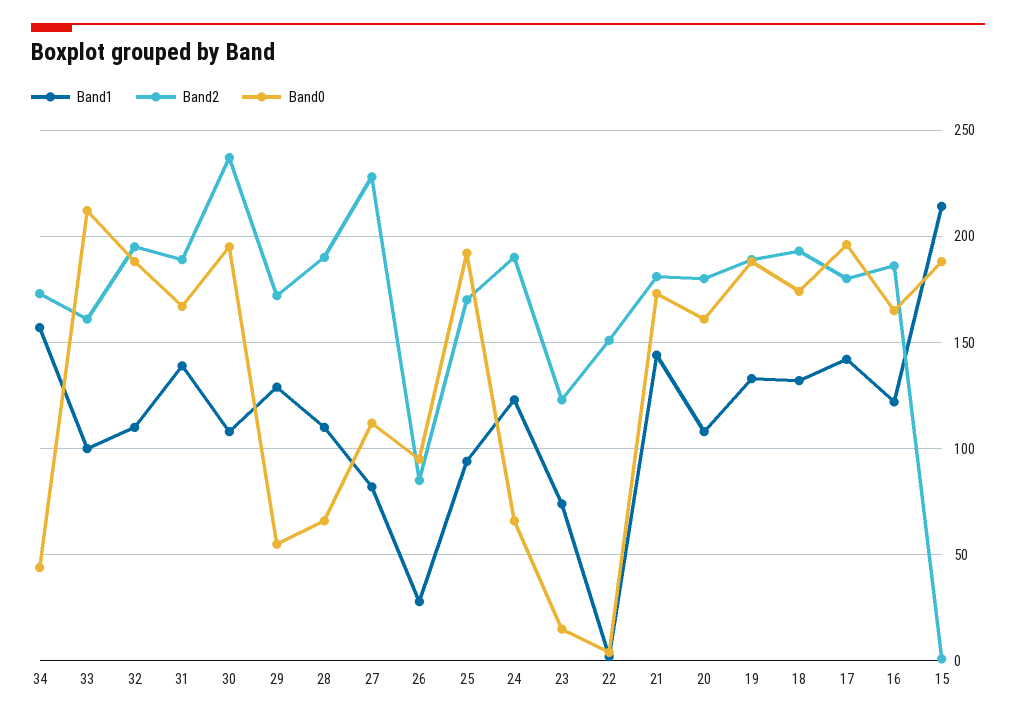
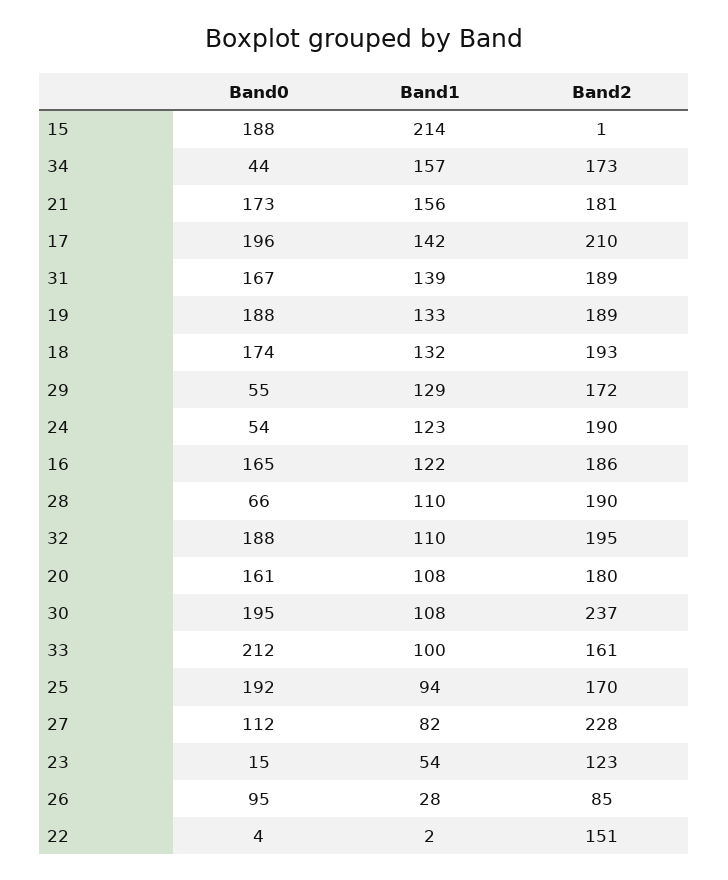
Band0, 24: 65 -> 54
Band1, 23: 75 -> 54
Band1, 21: 145 -> 156
Band2, 17: 180 -> 210

